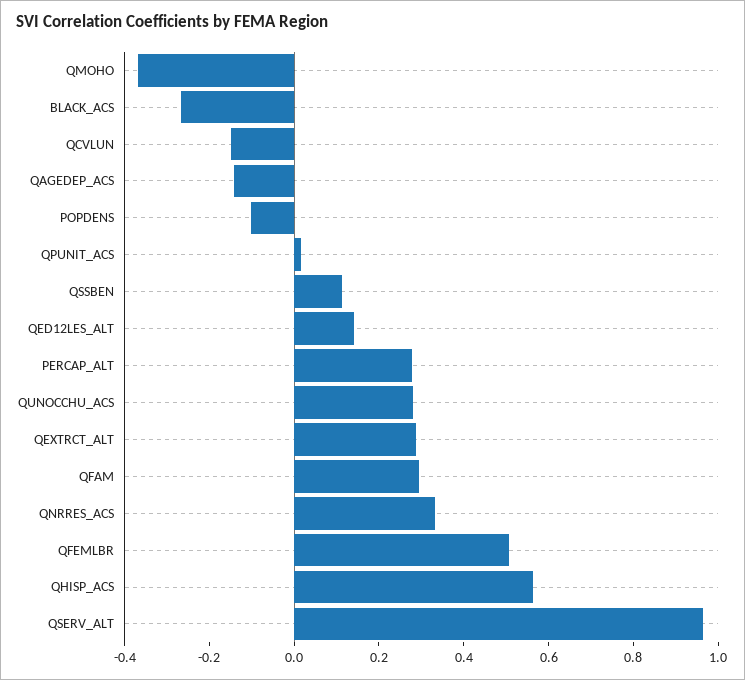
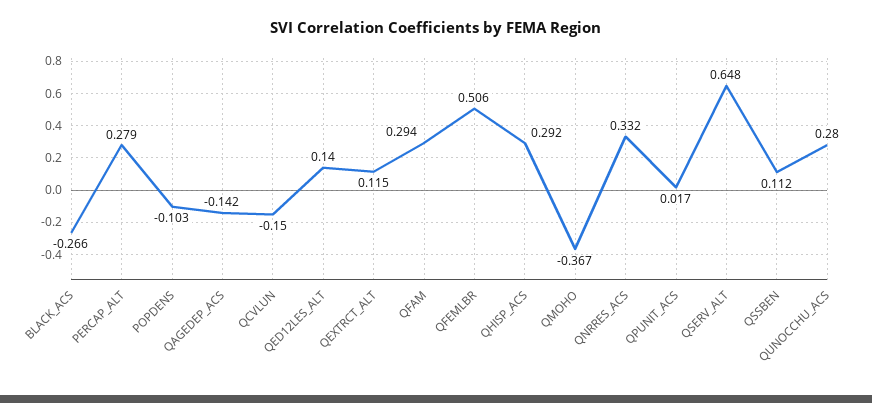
QEXTRCT_ALT: 0.3 -> 0.115
QHISP_ACS: 0.55 -> 0.292
QSERV_ALT: 0.95 -> 0.648

